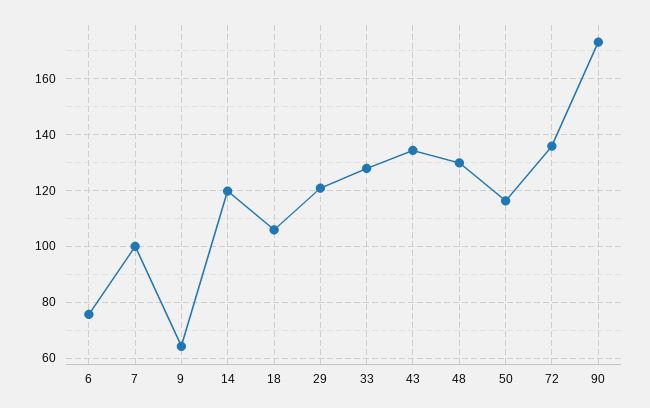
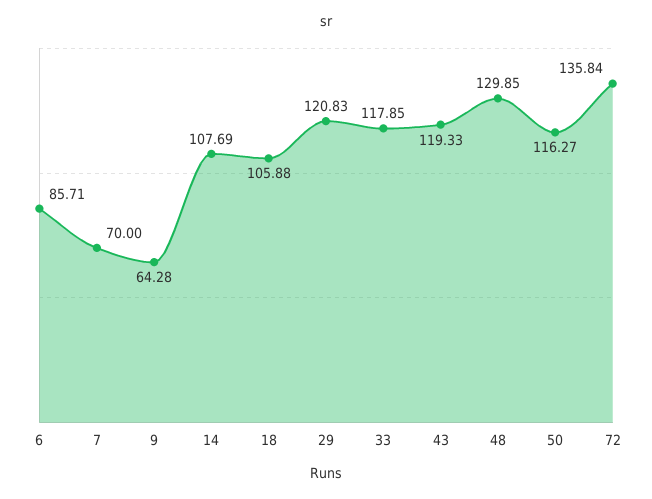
6: 75 -> 85.71
7: 100 -> 70
14: 120 -> 107.69
33: 127.5 -> 117.85
43: 135 -> 119.33
90: 172.5 -> none

